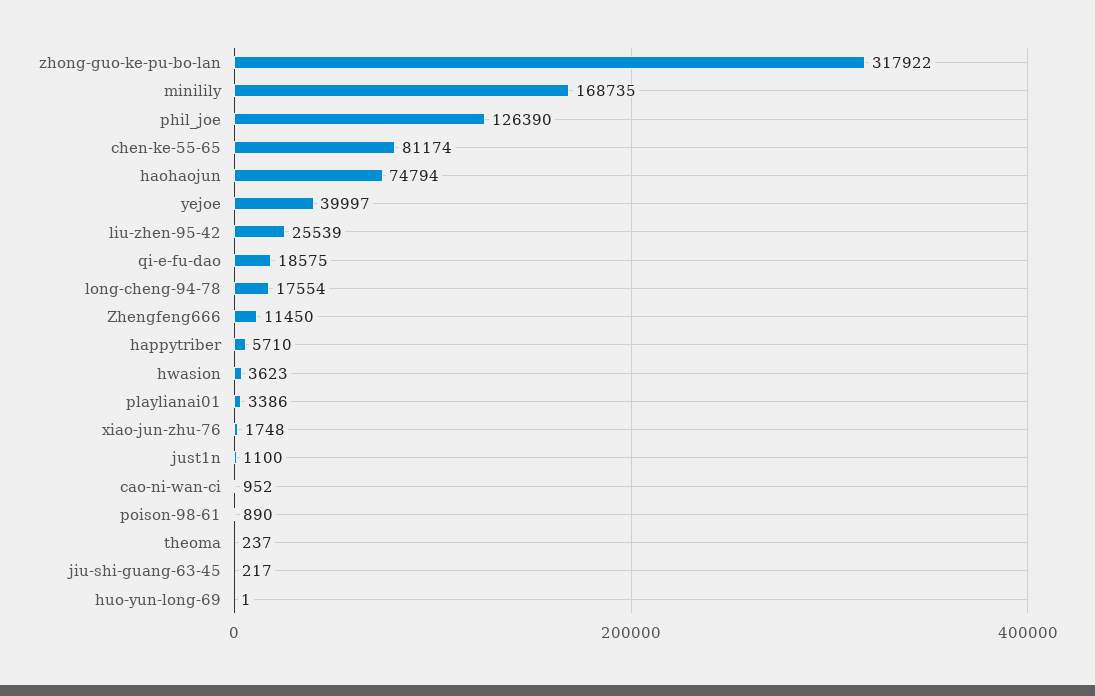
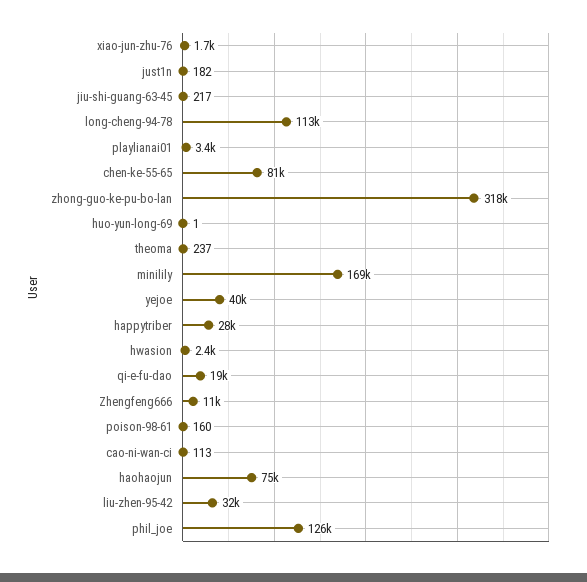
liu-zhen-95-42: 25539 -> 32000
long-cheng-94-78: 17554 -> 113000
happytriber: 5710 -> 28000
hwasion: 3623 -> 2400
just1n: 1100 -> 182
cao-ni-wan-ci: 952 -> 113
poison-98-61: 890 -> 160

